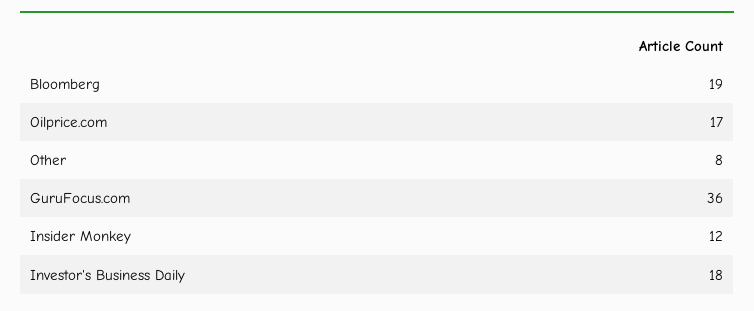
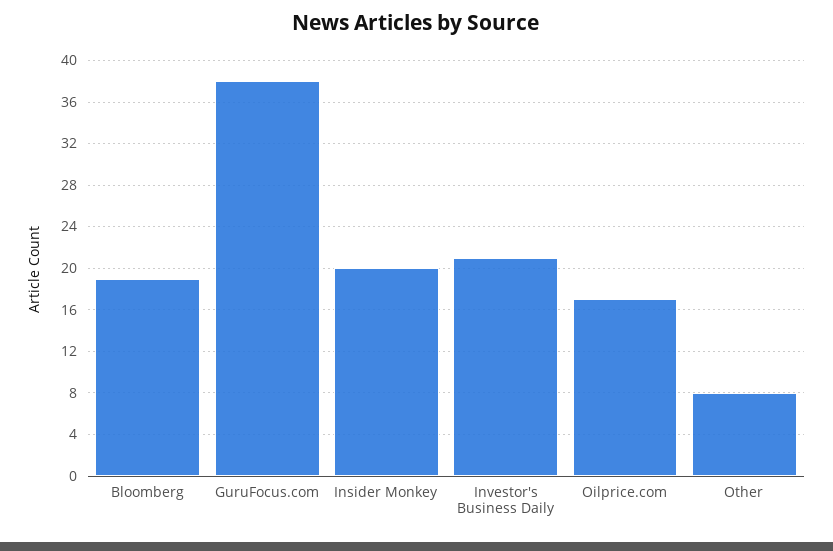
GuruFocus.com: 36 -> 38
Insider Monkey: 12 -> 20
Investor's Business Daily: 18 -> 21

